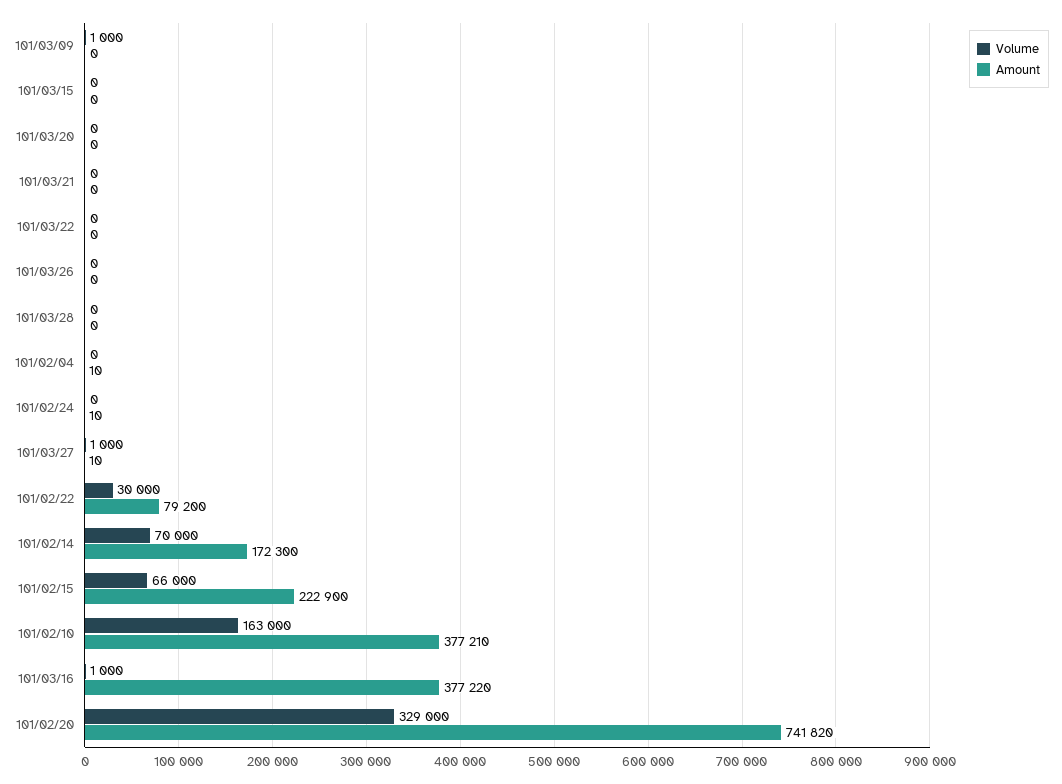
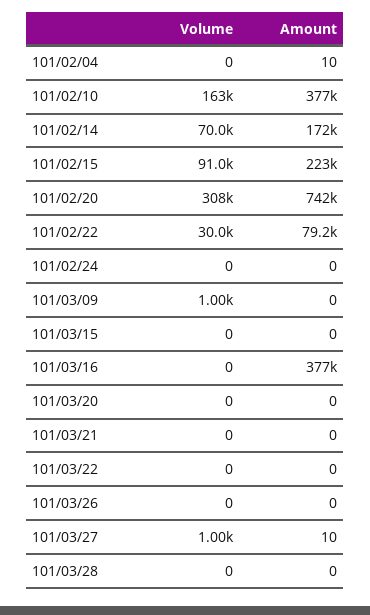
Amount, 101/02/24: 10 -> 0
Volume, 101/02/15: 66000 -> 91000
Volume, 101/03/16: 1000 -> 0
Volume, 101/02/20: 329000 -> 308000

